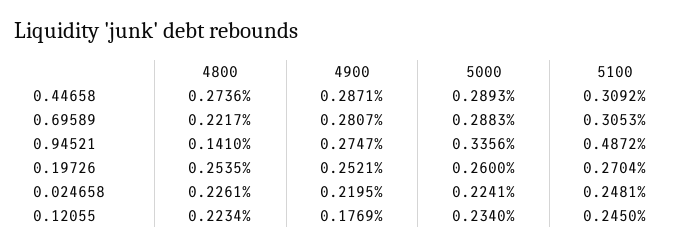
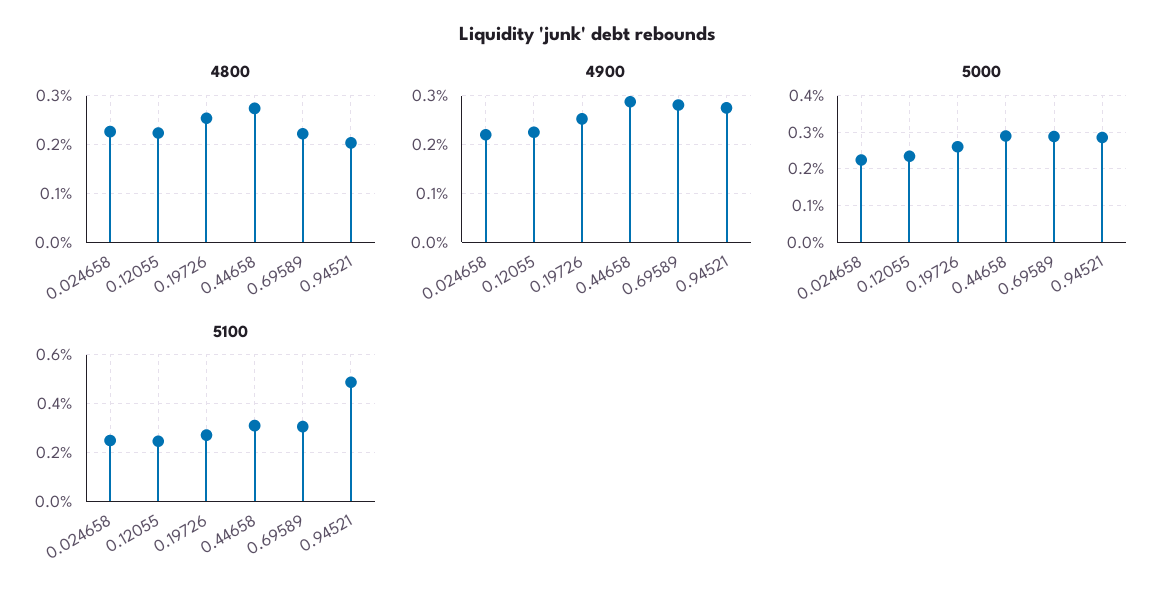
4800, 0.94521: 0.141 -> 0.2
5000, 0.94521: 0.3356 -> 0.28
4900, 0.12055: 0.1769 -> 0.22

